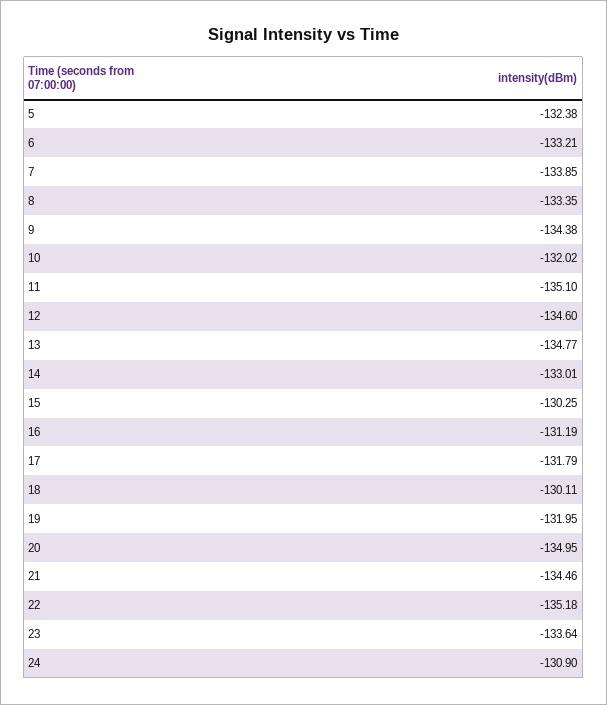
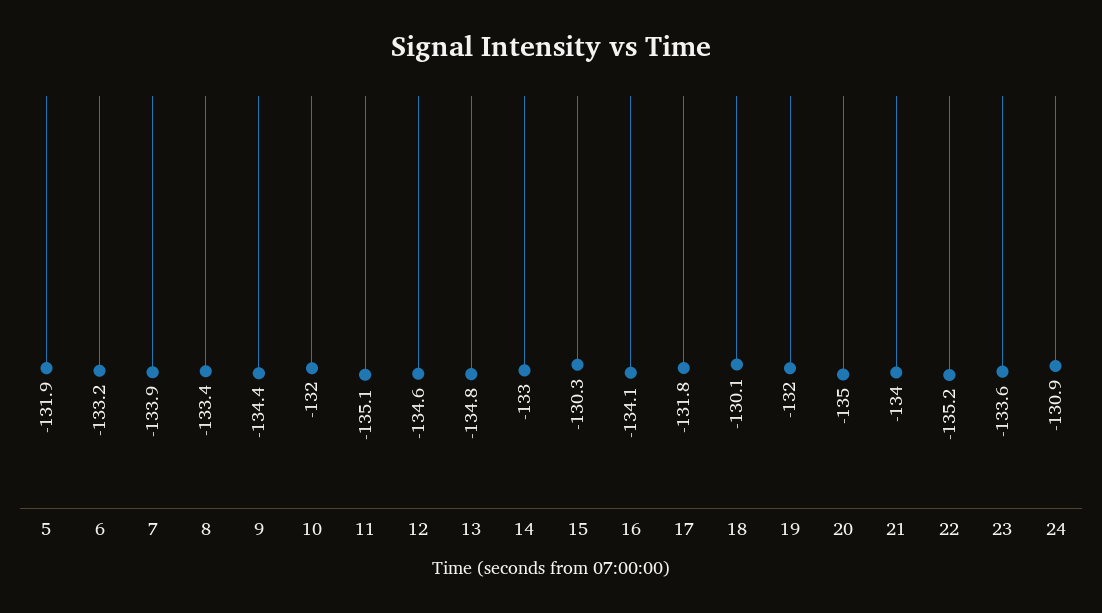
5: -132.38 -> -131.9
16: -131.19 -> -134.1
21: -134.46 -> -134

